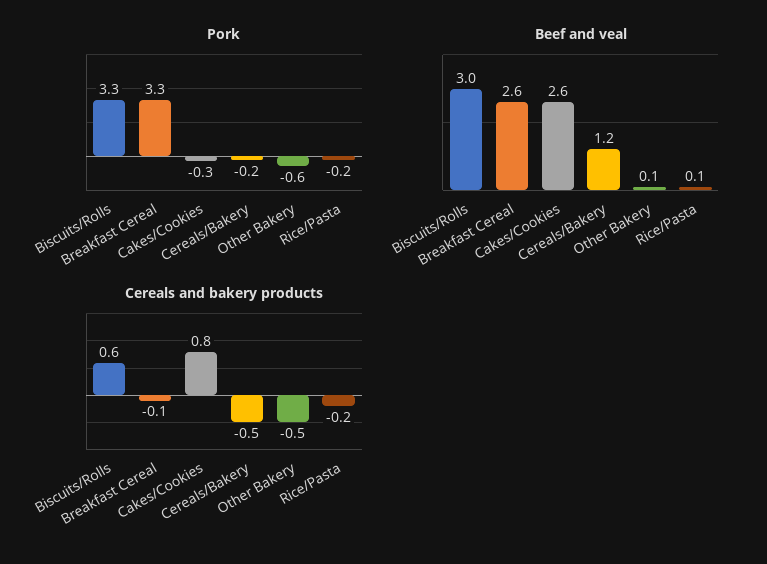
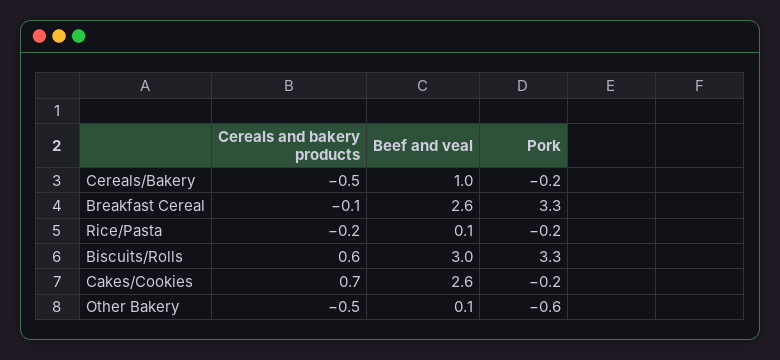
Pork, Cakes/Cookies: -0.3 -> -0.2
Beef and veal, Cereals/Bakery: 1.2 -> 1
Cereals and bakery products, Cakes/Cookies: 0.8 -> 0.7

